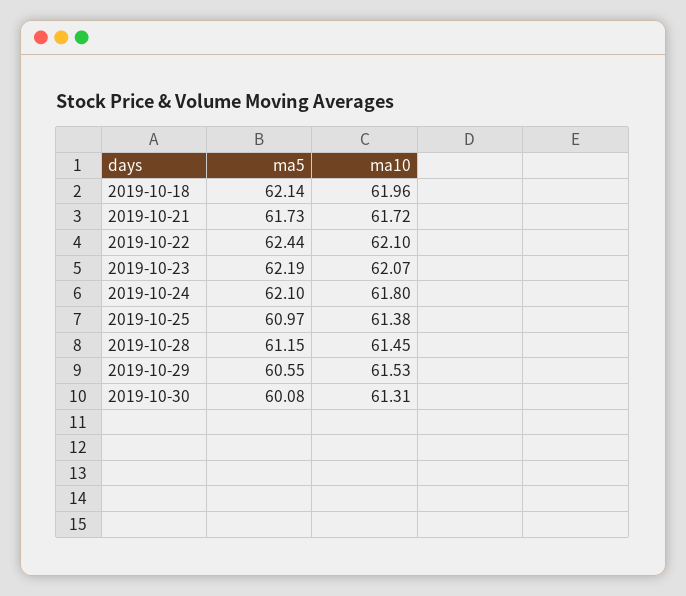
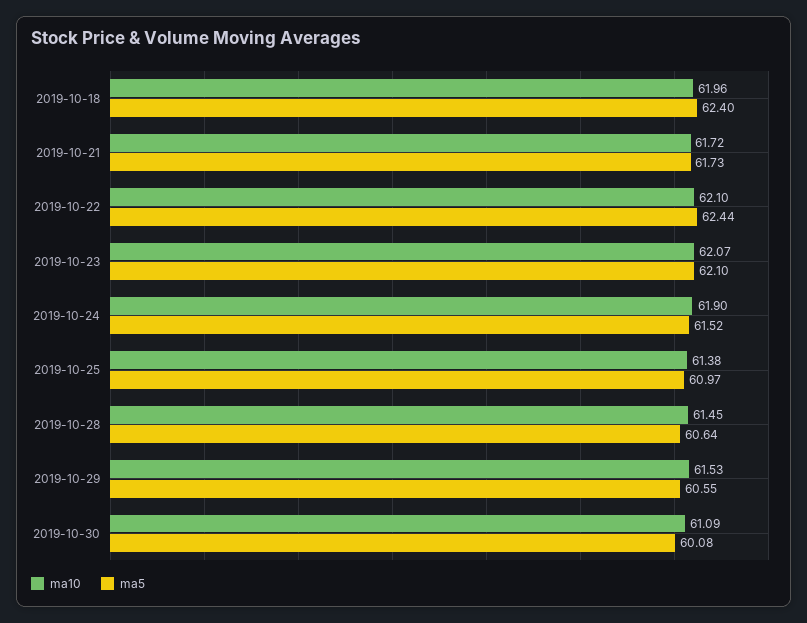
ma5, 2019-10-18: 62.14 -> 62.4
ma5, 2019-10-23: 62.19 -> 62.1
ma5, 2019-10-24: 62.1 -> 61.52
ma10, 2019-10-24: 61.8 -> 61.9
ma5, 2019-10-28: 61.15 -> 60.64
ma10, 2019-10-30: 61.31 -> 61.09

